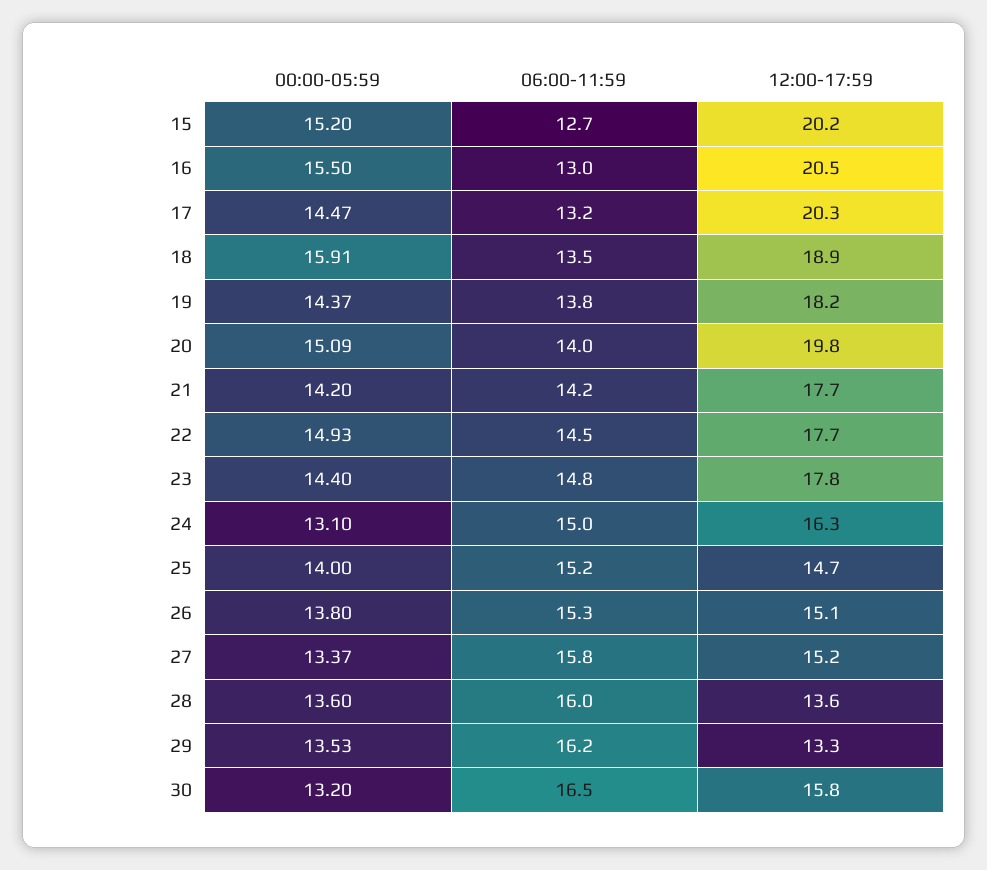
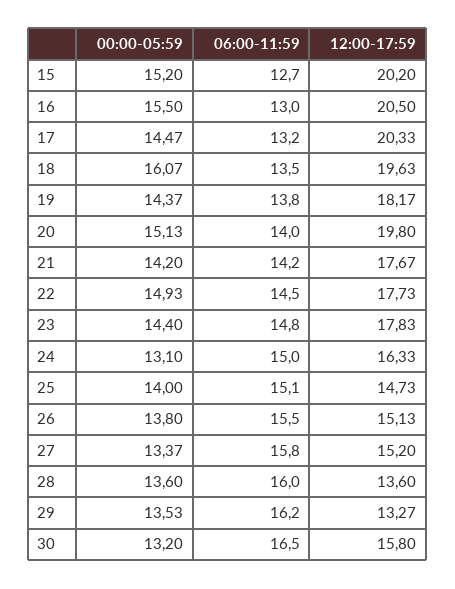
00:00-05:59, 18: 15.91 -> 16.07
12:00-17:59, 18: 18.9 -> 19.63
00:00-05:59, 20: 15.09 -> 15.13
06:00-11:59, 25: 15.2 -> 15.1
06:00-11:59, 26: 15.3 -> 15.5

